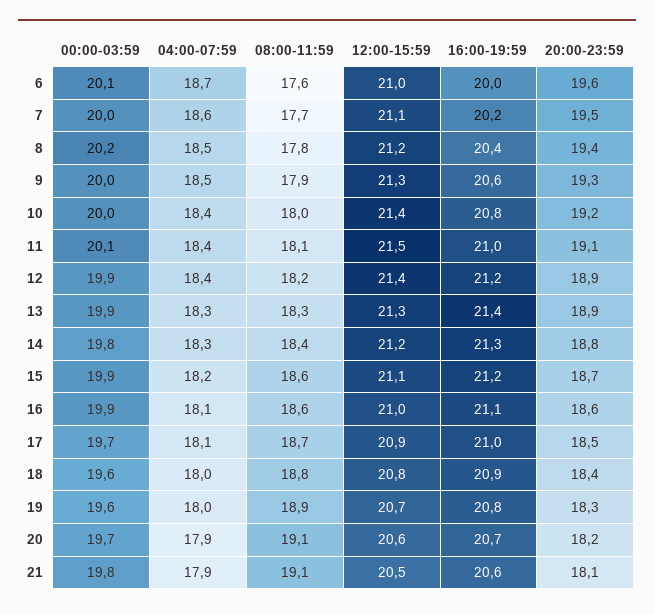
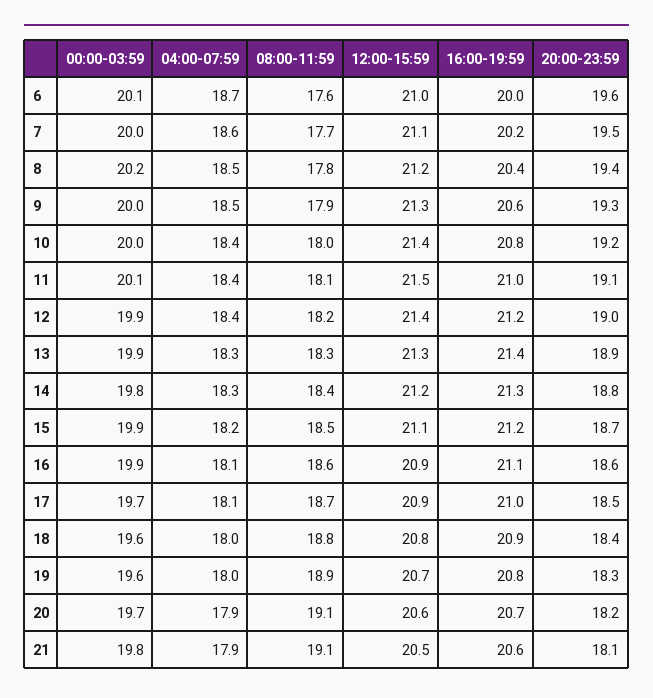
20:00-23:59, 12: 18.9 -> 19
08:00-11:59, 15: 18.6 -> 18.5
12:00-15:59, 16: 21 -> 20.9

